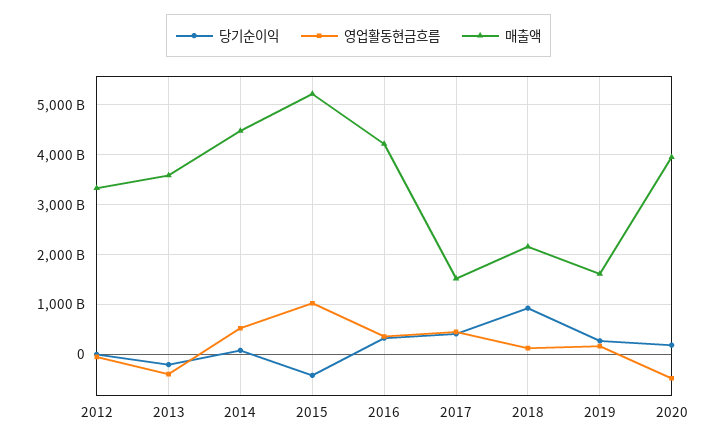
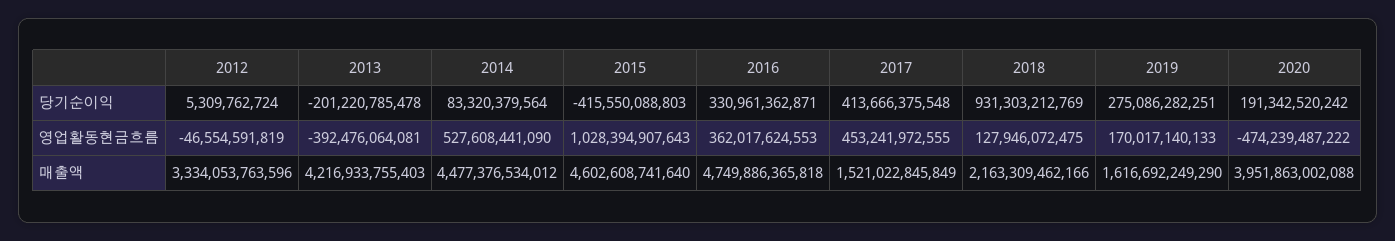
매출액, 2013: 3600000000000 -> 4216933755403
매출액, 2015: 5200000000000 -> 4602608741640
매출액, 2016: 4200000000000 -> 4749886365818

